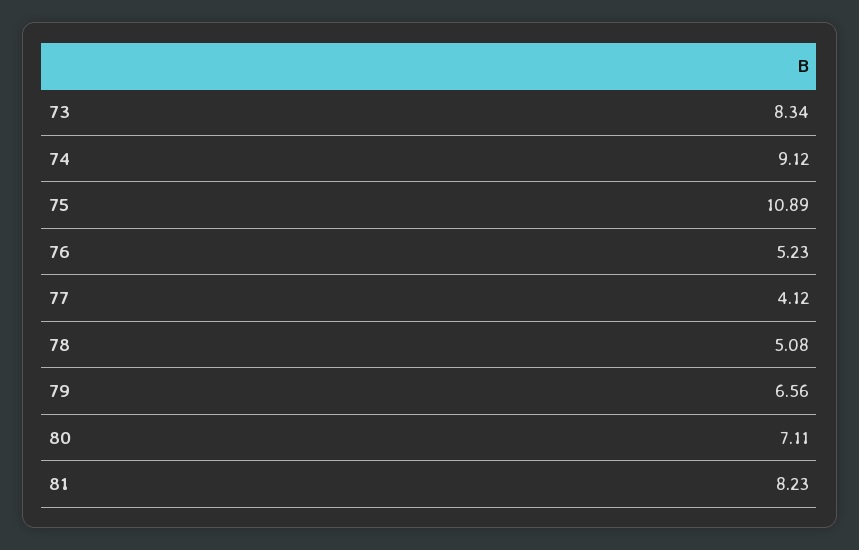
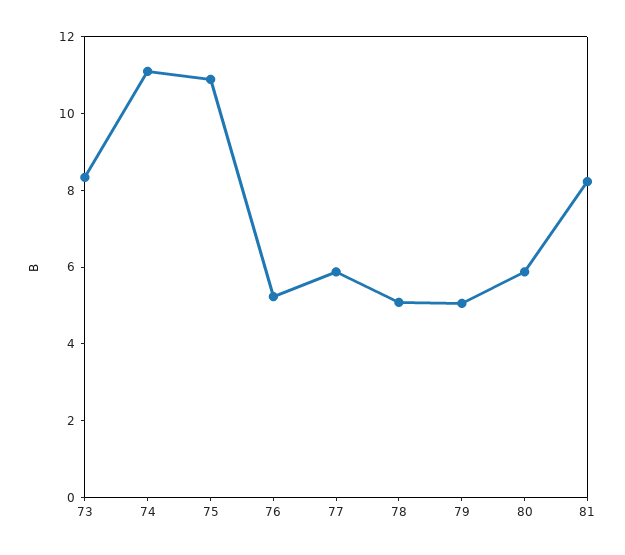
74: 9.12 -> 11
77: 4.12 -> 6
79: 6.56 -> 5
80: 7.11 -> 6

